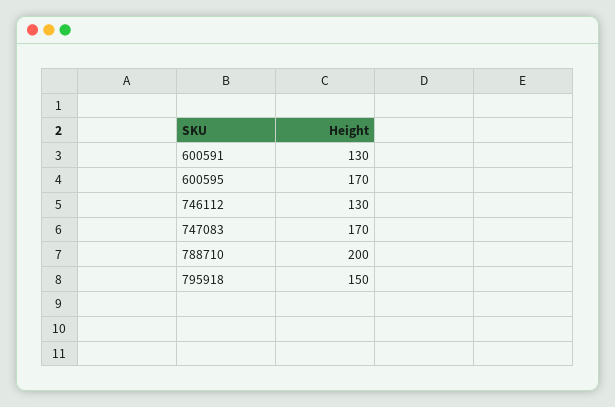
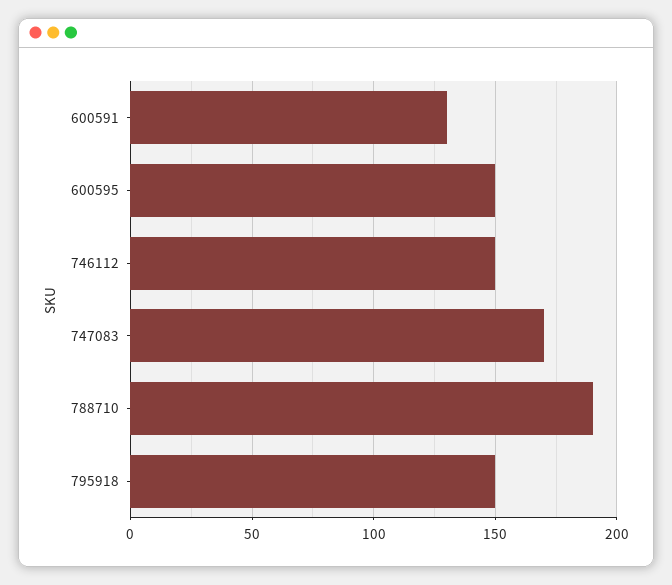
600595: 170 -> 150
746112: 130 -> 150
788710: 200 -> 190

